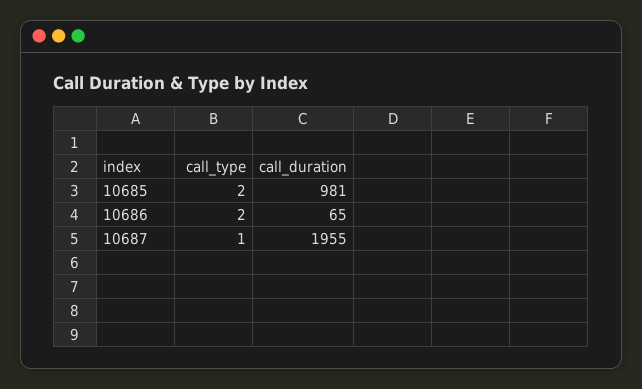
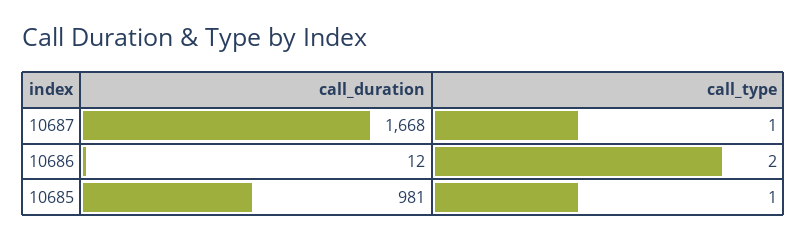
call_type, 10685: 2 -> 1
call_duration, 10686: 65 -> 12
call_duration, 10687: 1955 -> 1668

